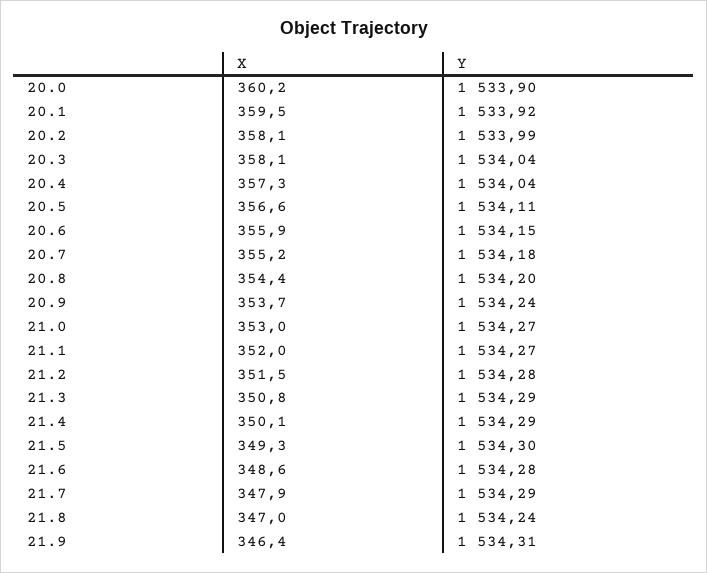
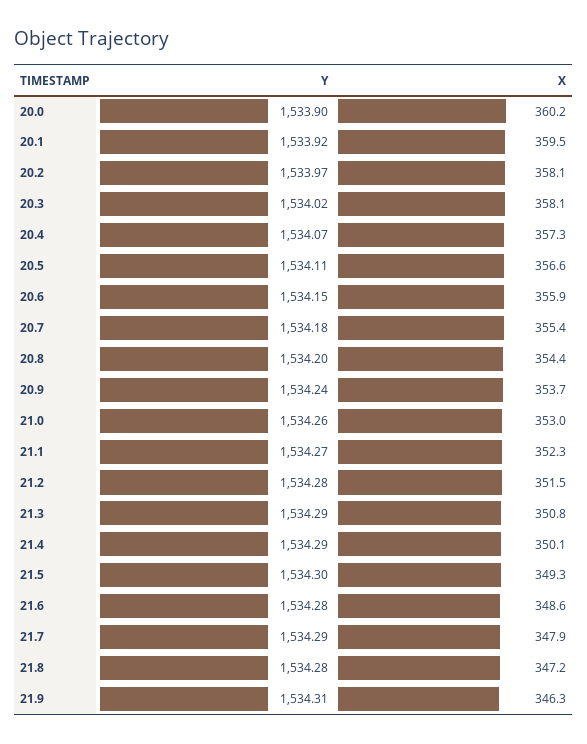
Y, 20.2: 1533.99 -> 1533.97
Y, 20.3: 1534.04 -> 1534.02
Y, 20.4: 1534.04 -> 1534.07
X, 20.7: 355.2 -> 355.4
Y, 21.0: 1534.27 -> 1534.26
X, 21.1: 352 -> 352.3
X, 21.8: 347 -> 347.2
Y, 21.8: 1534.24 -> 1534.28
X, 21.9: 346.4 -> 346.3

